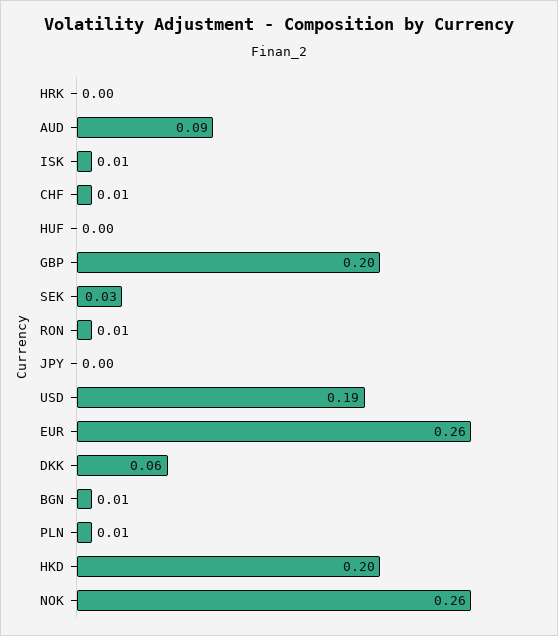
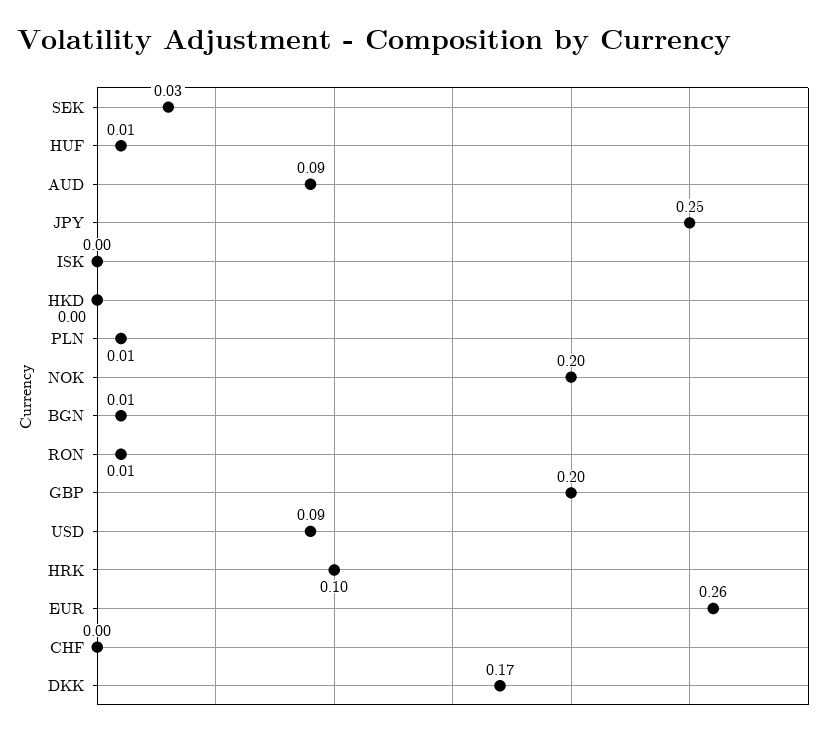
HRK: 0 -> 0.1
ISK: 0.01 -> 0
CHF: 0.01 -> 0
HUF: 0 -> 0.01
JPY: 0 -> 0.25
USD: 0.19 -> 0.09
DKK: 0.06 -> 0.17
HKD: 0.2 -> 0
NOK: 0.26 -> 0.2

